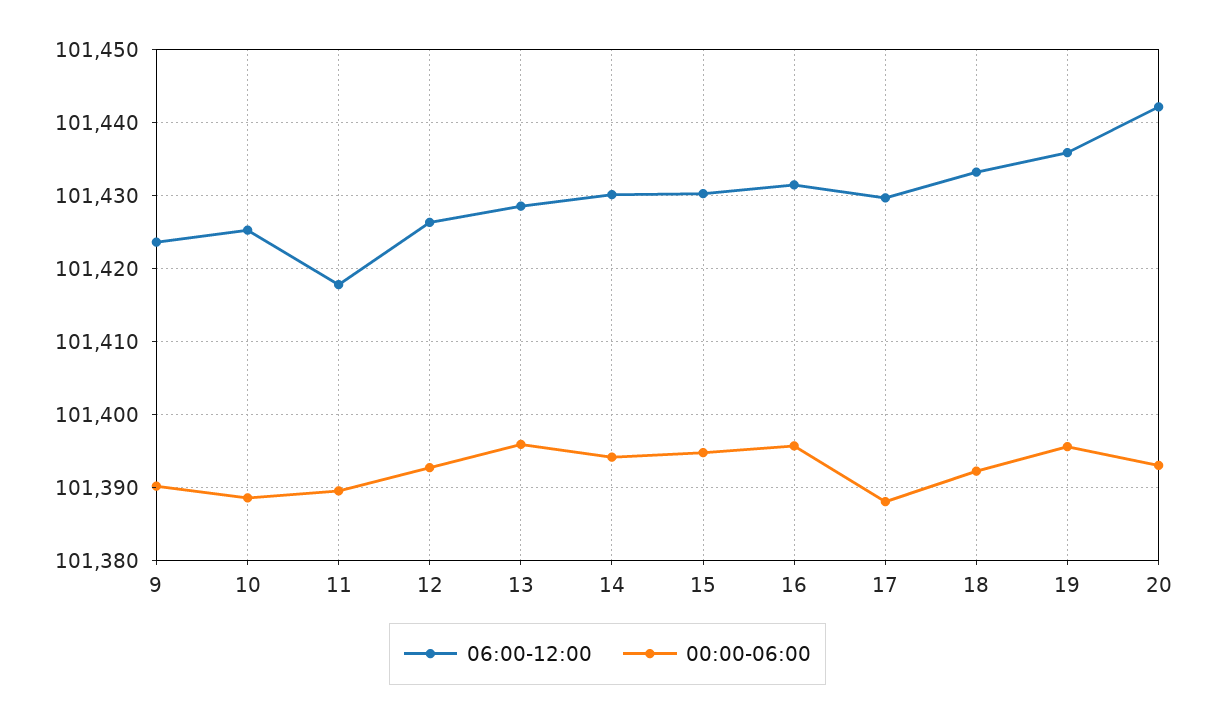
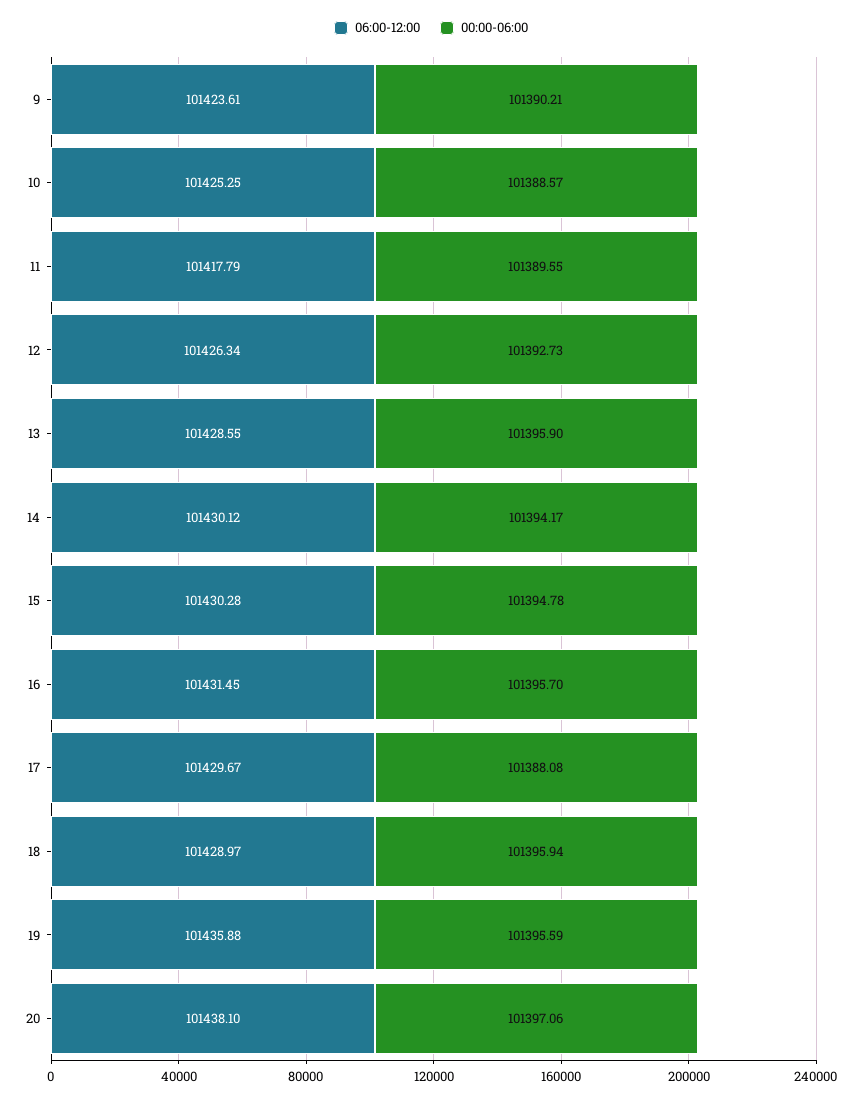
06:00-12:00, 18: 101433 -> 101428.97
00:00-06:00, 18: 101392 -> 101395.94
06:00-12:00, 20: 101442 -> 101438.1
00:00-06:00, 20: 101393 -> 101397.06

